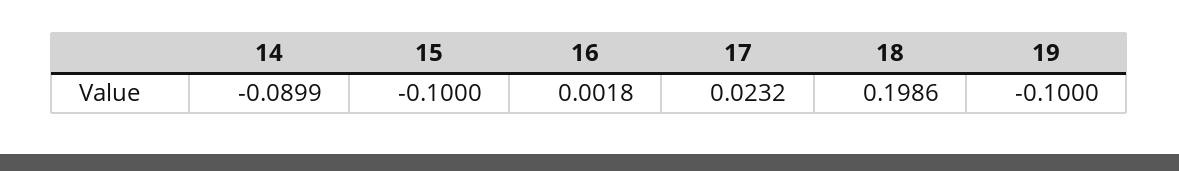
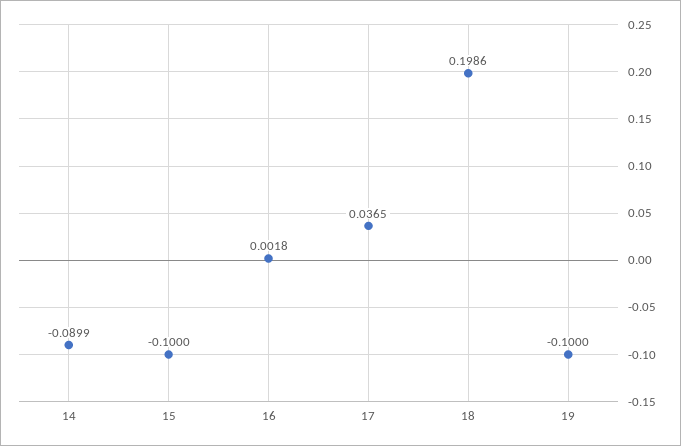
17: 0.0232 -> 0.0365

